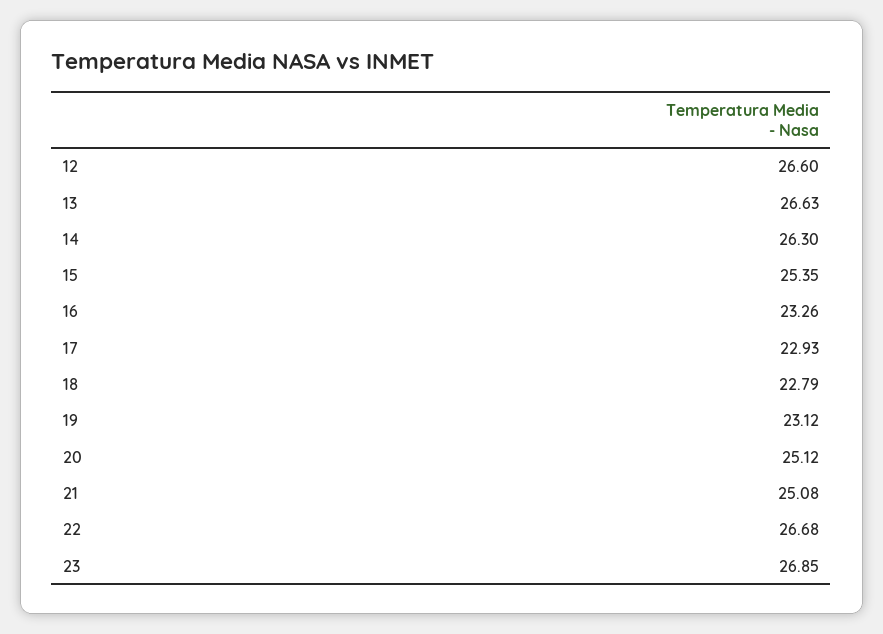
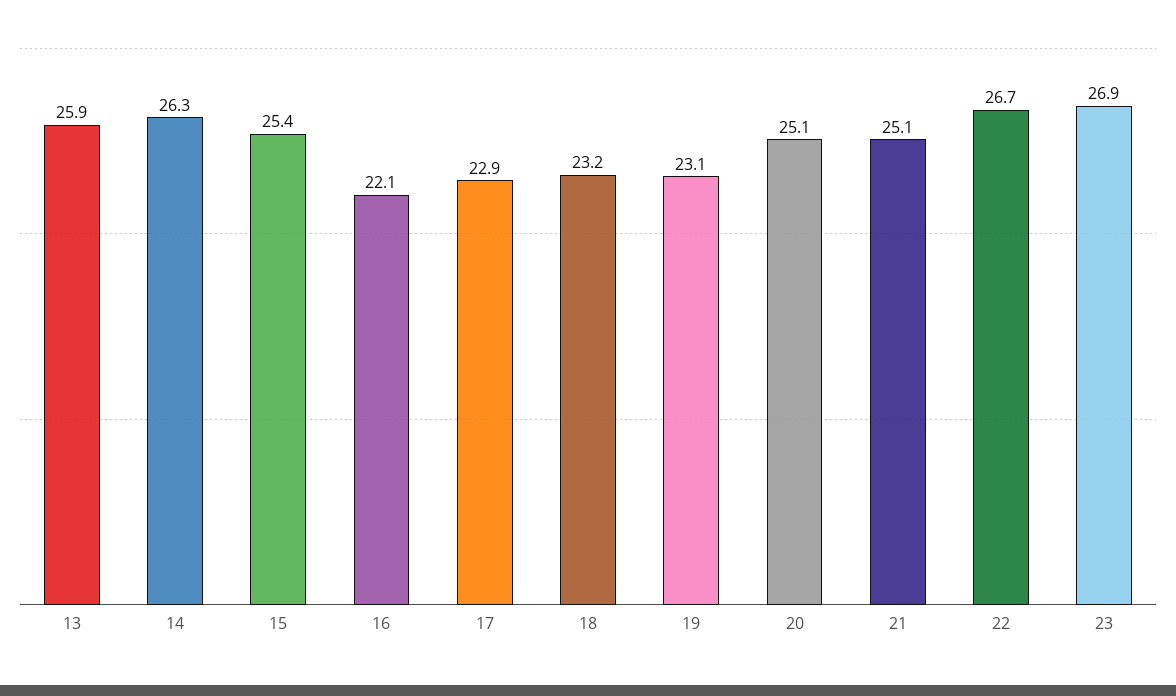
12: 26.6 -> none
13: 26.63 -> 25.9
16: 23.26 -> 22.1
18: 22.79 -> 23.2

